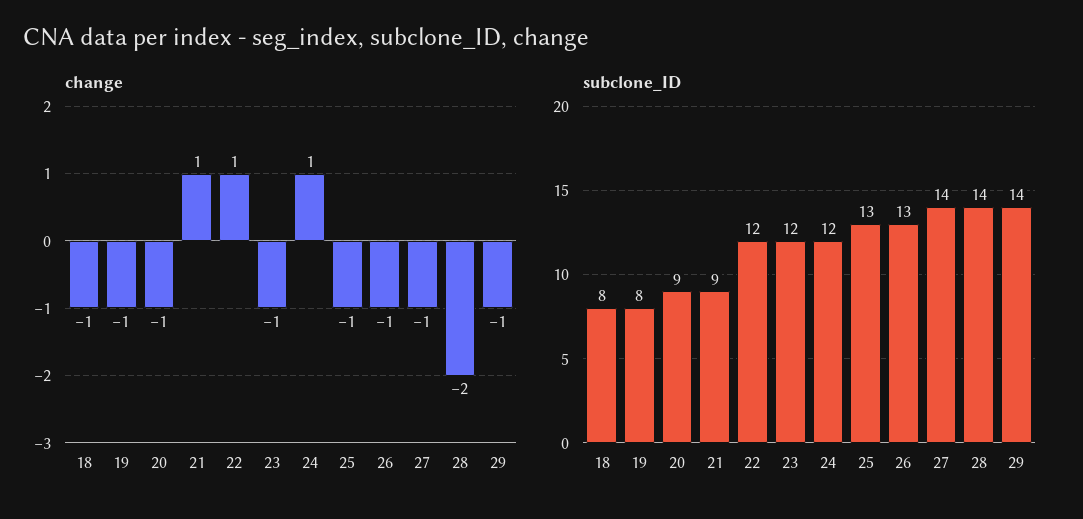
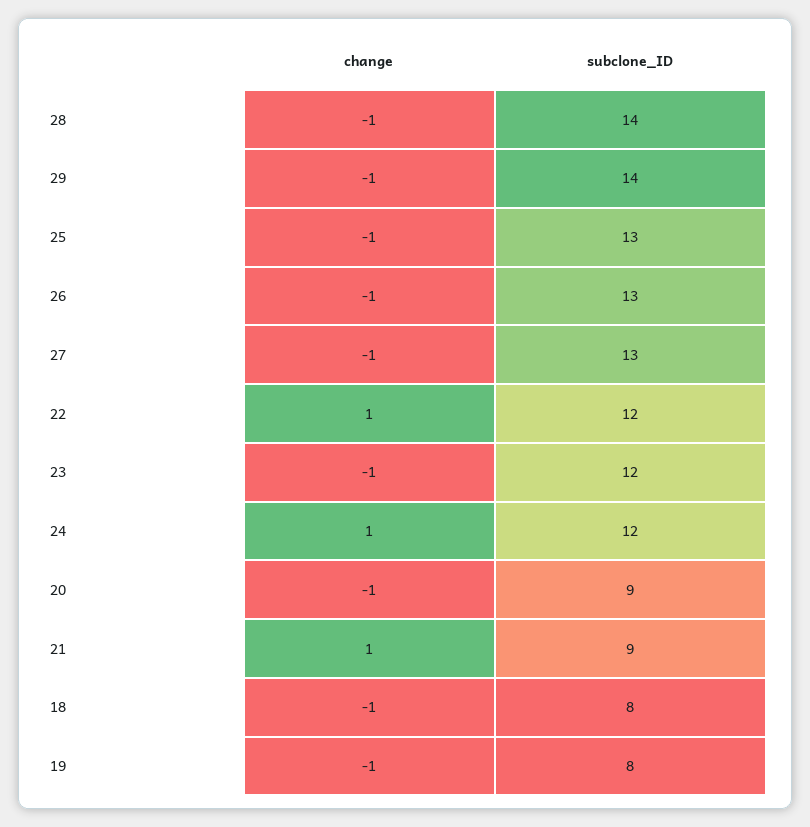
change, 28: -2 -> -1
subclone_ID, 27: 14 -> 13

